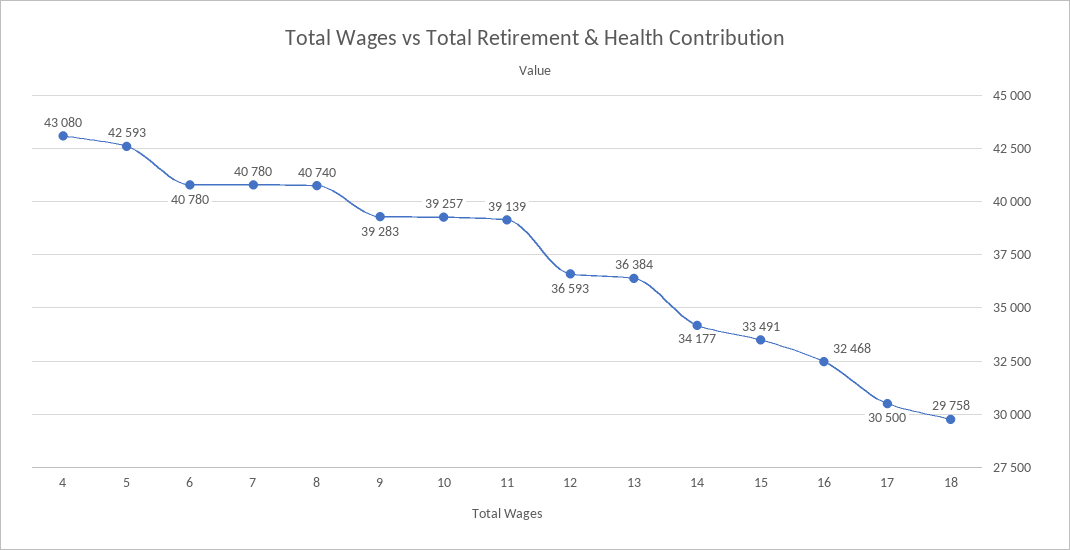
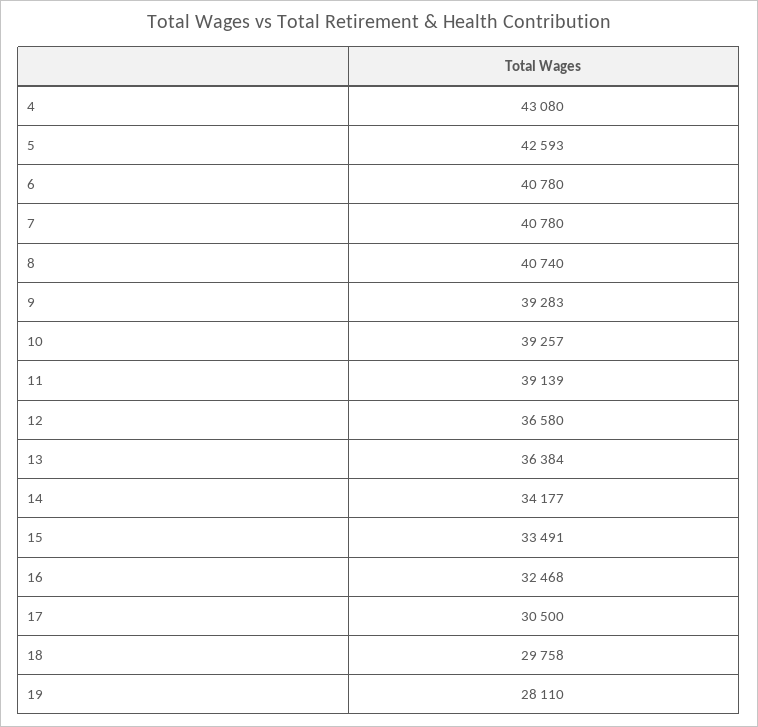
12: 36593 -> 36580
19: none -> 28110

